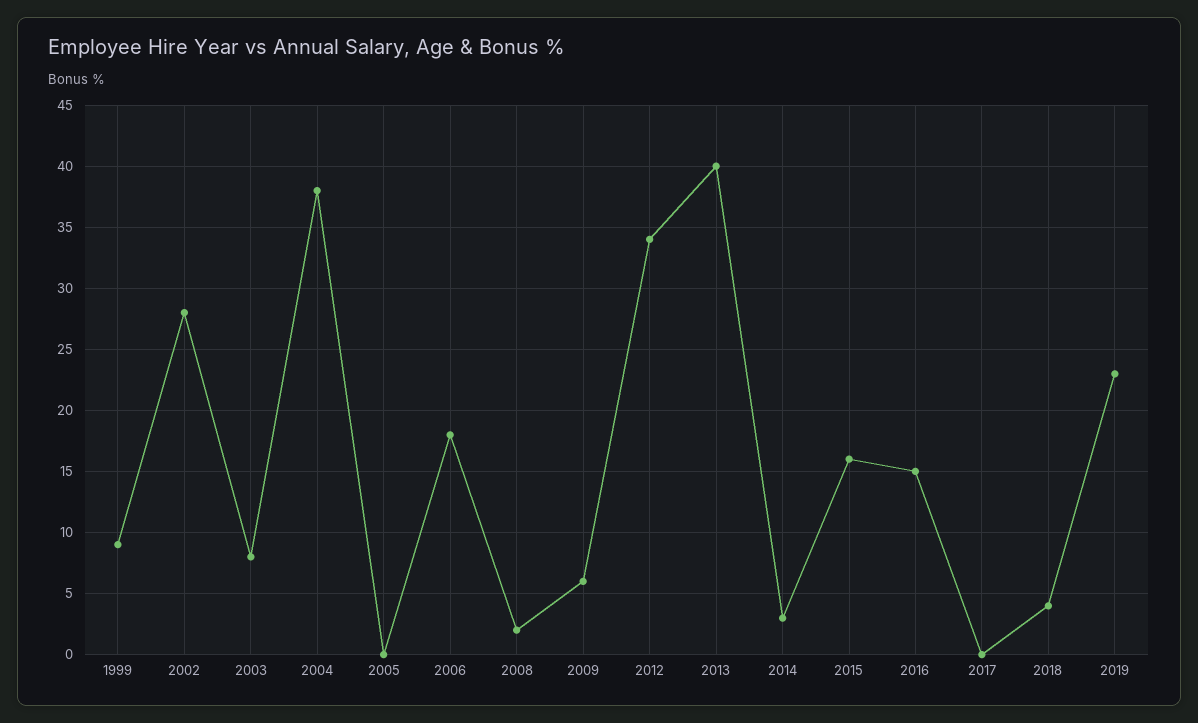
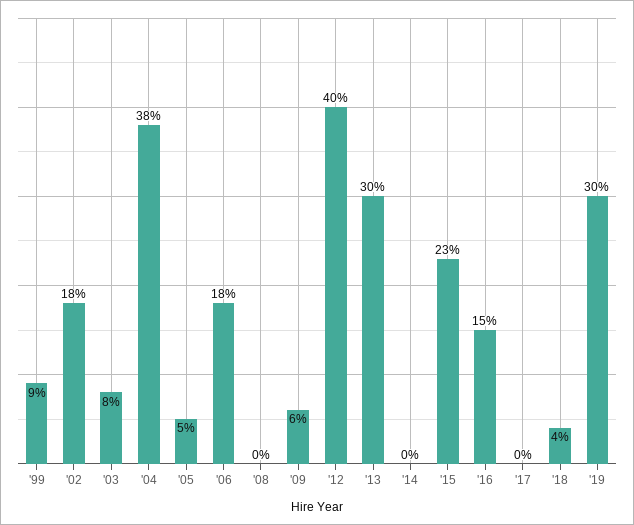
2002: 28 -> 18
2005: 0 -> 5
2008: 2 -> 0
2012: 34 -> 40
2013: 40 -> 30
2014: 3 -> 0
2015: 16 -> 23
2019: 23 -> 30

